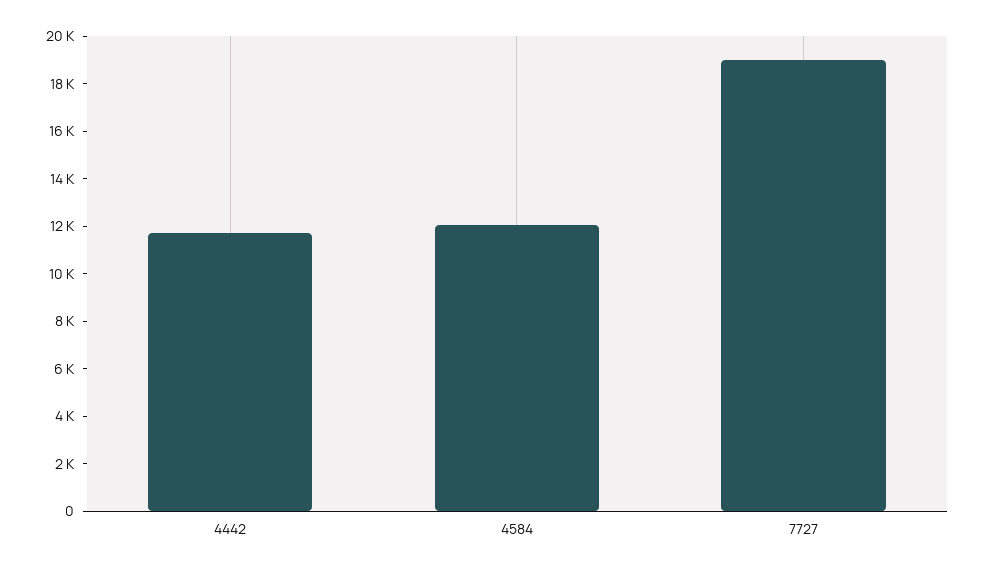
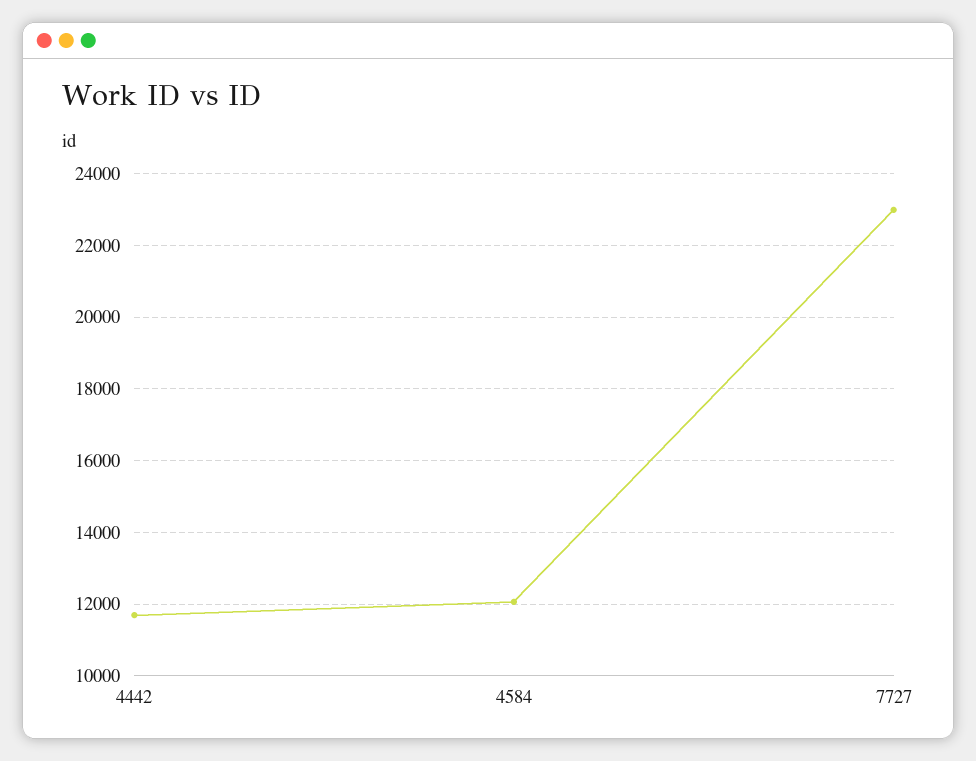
7727: 19000 -> 23000

